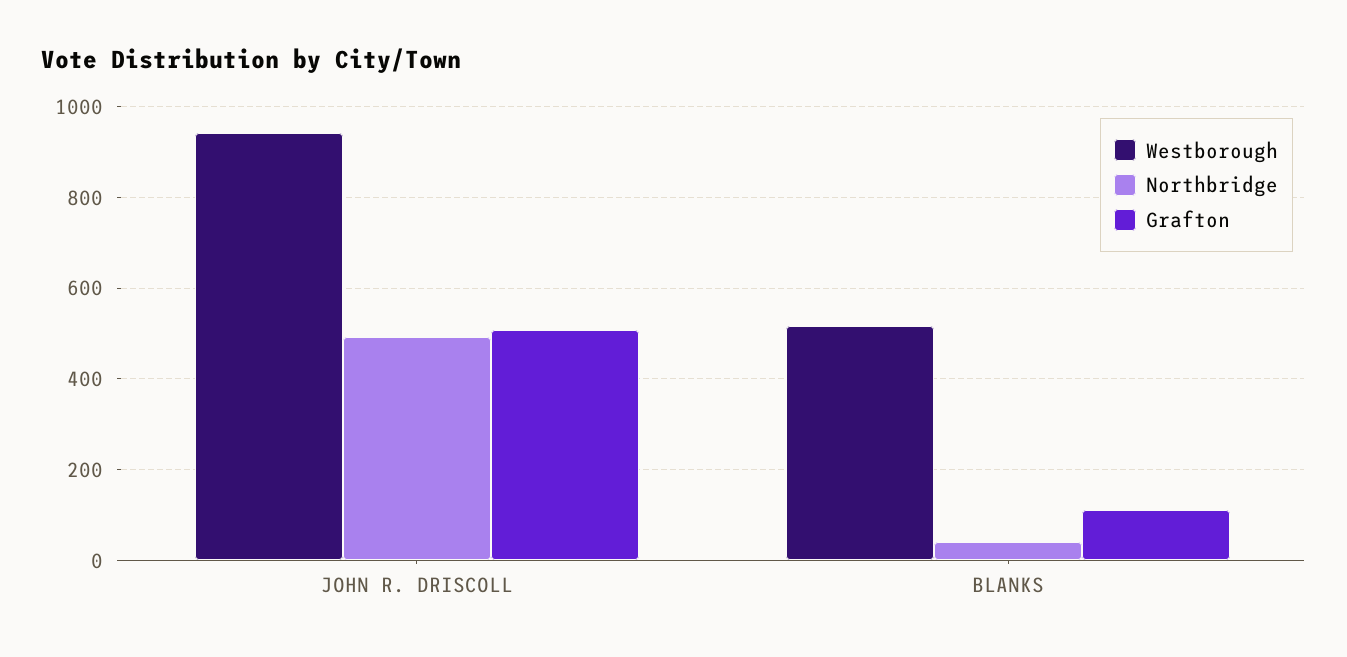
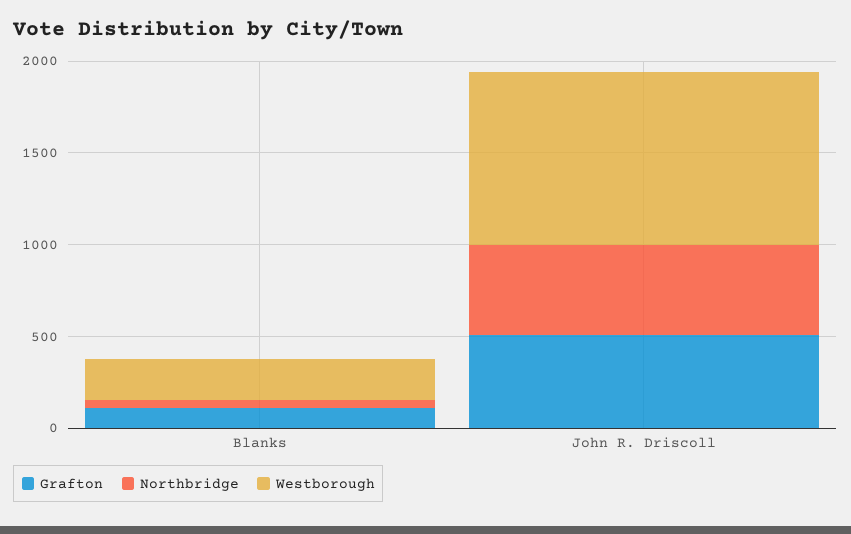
Westborough, BLANKS: 520 -> 200

